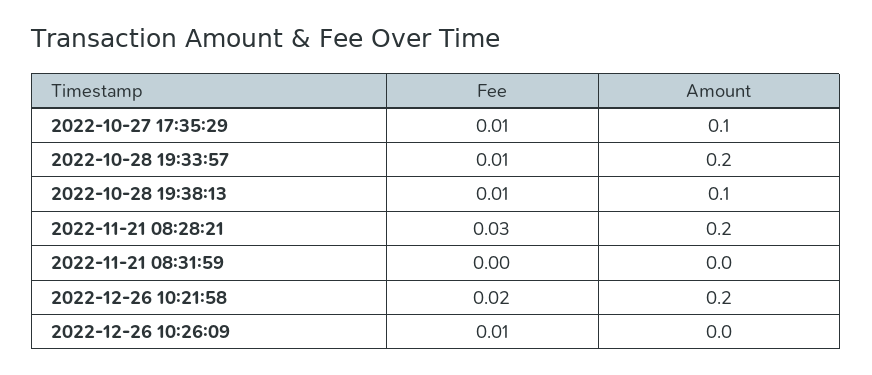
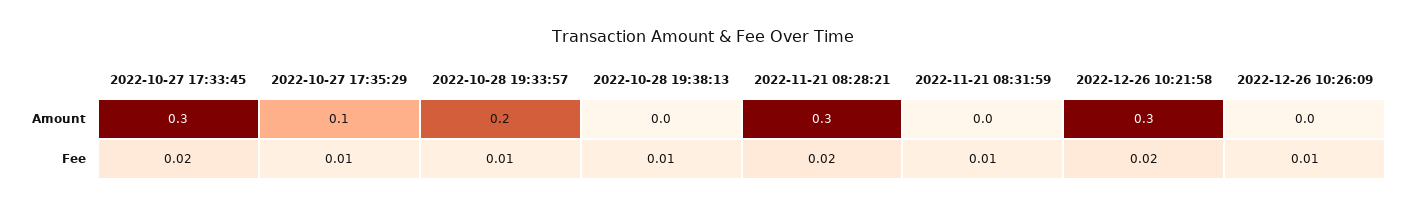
Amount, 2022-10-28 19:38:13: 0.1 -> 0
Fee, 2022-11-21 08:28:21: 0.03 -> 0.02
Amount, 2022-11-21 08:28:21: 0.2 -> 0.3
Fee, 2022-11-21 08:31:59: 0 -> 0.01
Amount, 2022-12-26 10:21:58: 0.2 -> 0.3
Amount, 2022-10-27 17:33:45: none -> 0.3
Fee, 2022-10-27 17:33:45: none -> 0.02

